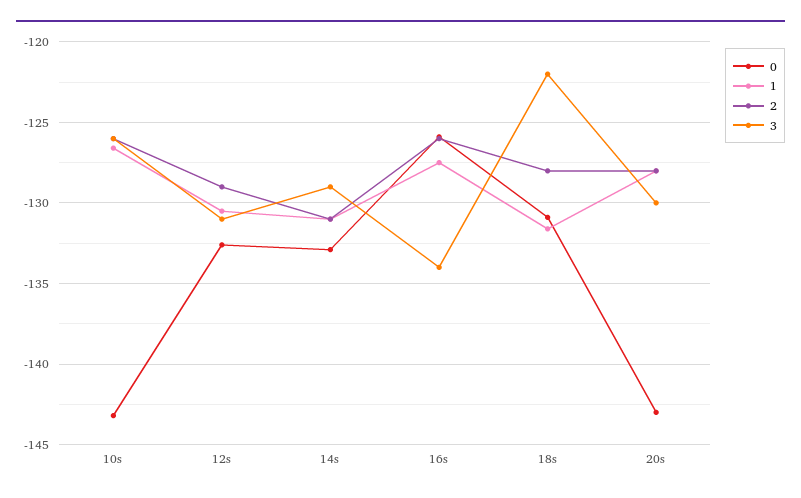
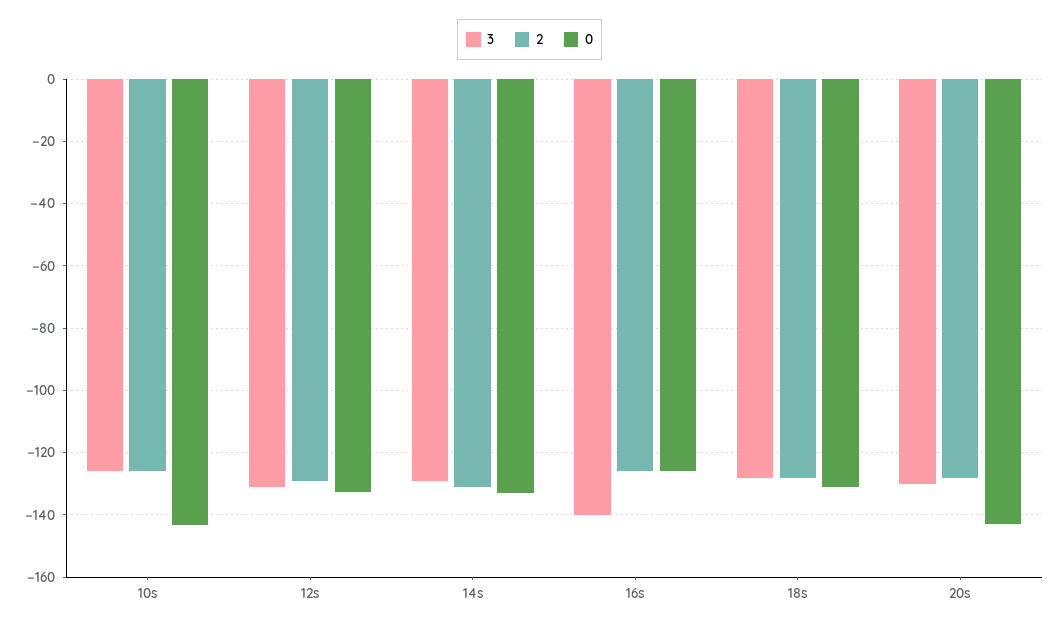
1, 10s: -126.5 -> none
1, 12s: -130.5 -> none
1, 14s: -131 -> none
1, 16s: -127.5 -> none
3, 16s: -134 -> -140
1, 18s: -131.5 -> none
3, 18s: -122 -> -128
1, 20s: -128 -> none

